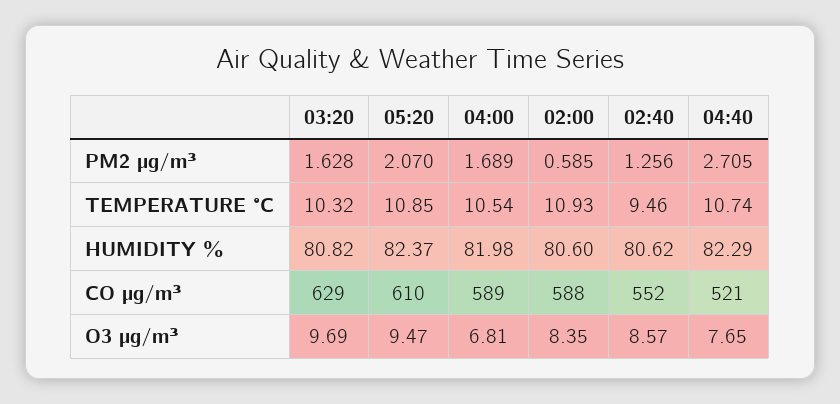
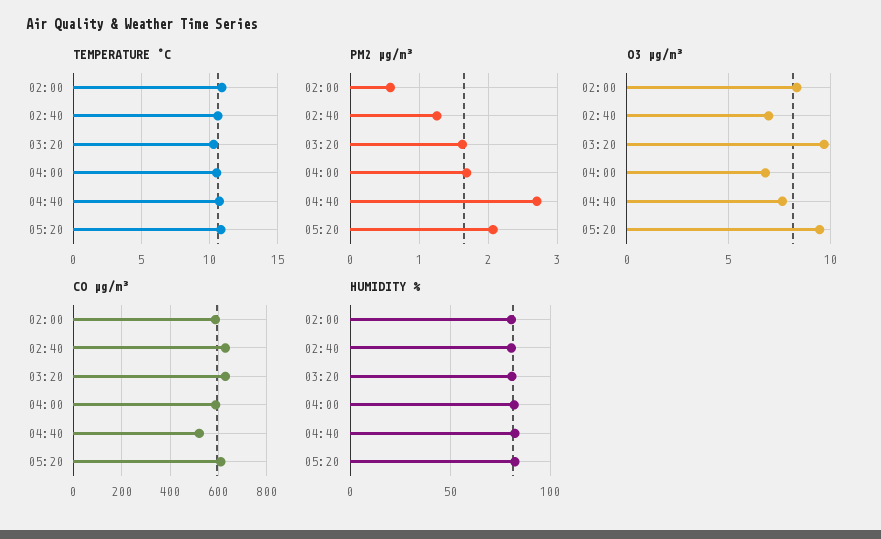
TEMPERATURE °C, 02:40: 9.46 -> 10.5
CO µg/m³, 02:40: 552 -> 625
O3 µg/m³, 02:40: 8.57 -> 7

